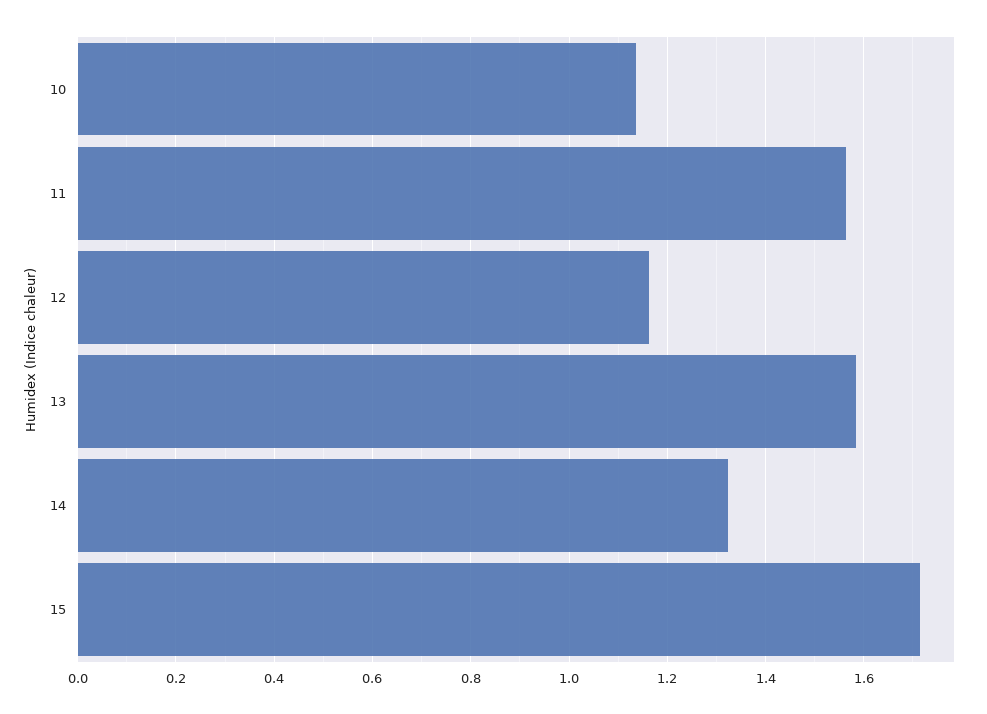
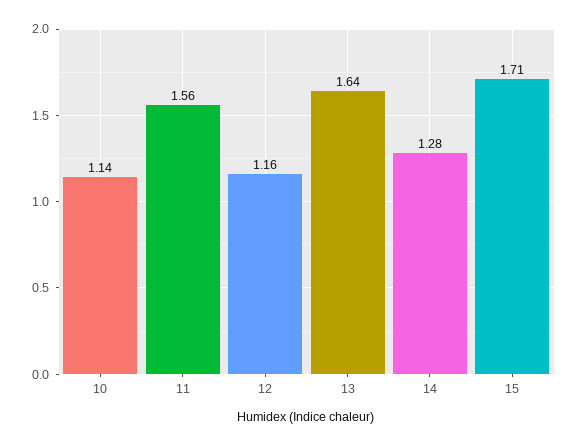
13: 1.58 -> 1.64
14: 1.32 -> 1.28

